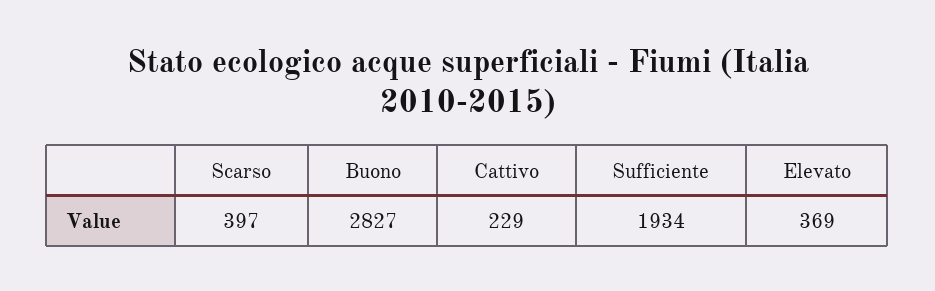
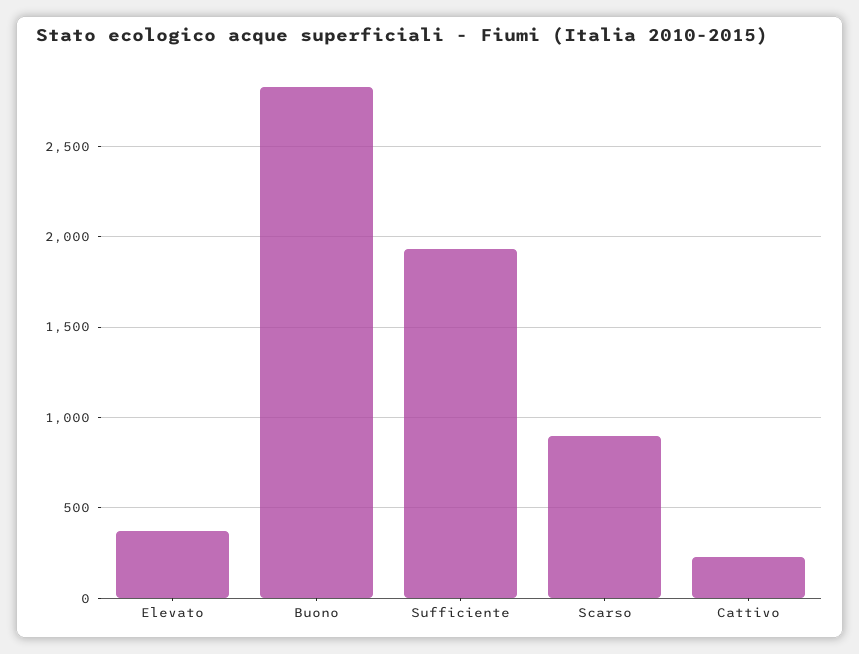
Scarso: 397 -> 900

